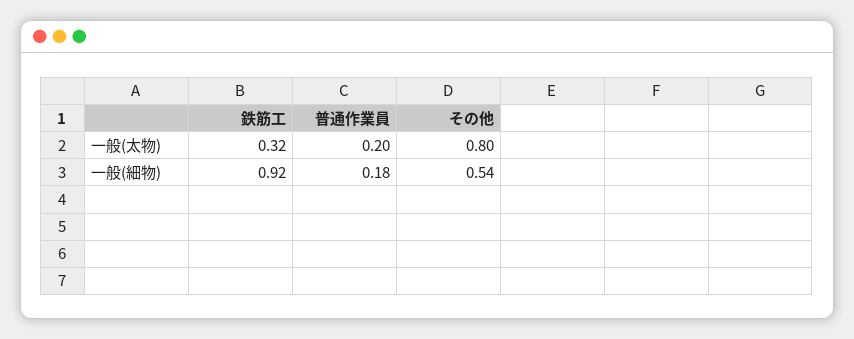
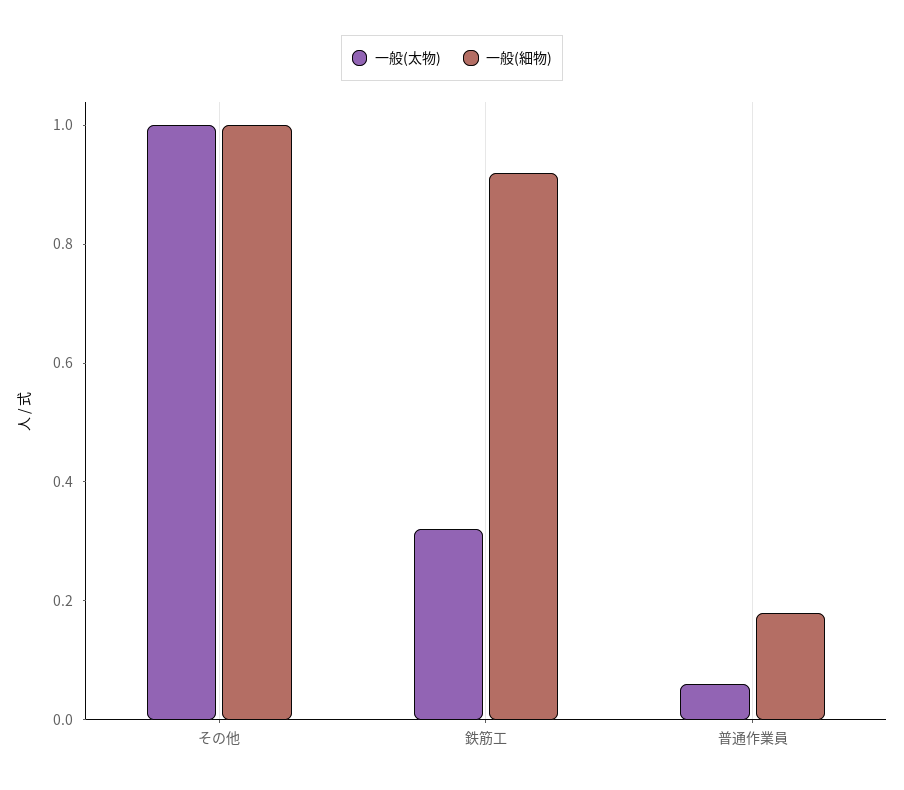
一般(太物), 普通作業員: 0.2 -> 0.05
一般(太物), その他: 0.8 -> 1
一般(細物), その他: 0.54 -> 1

